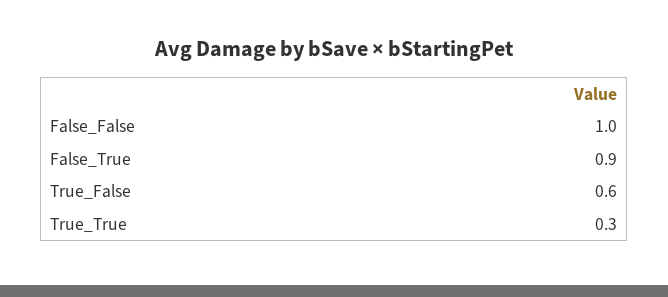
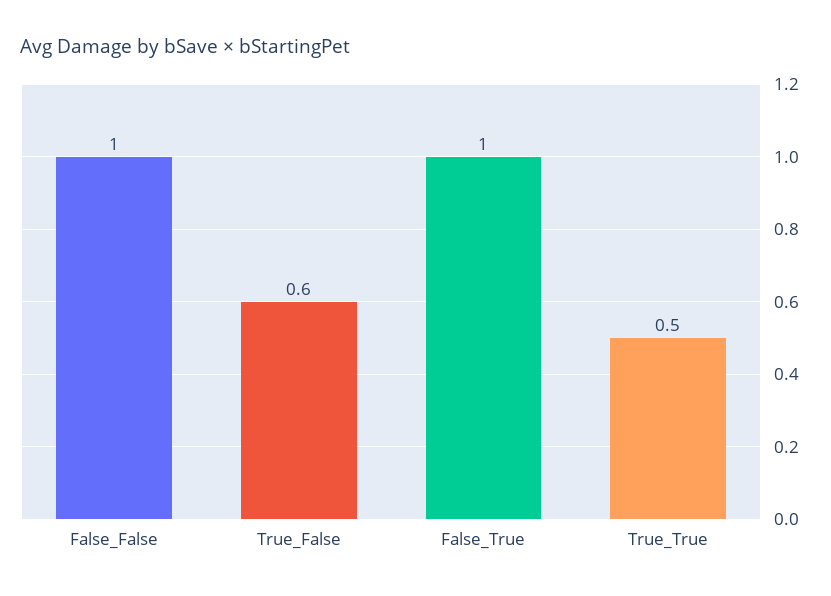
False_True: 0.9 -> 1
True_True: 0.3 -> 0.5

